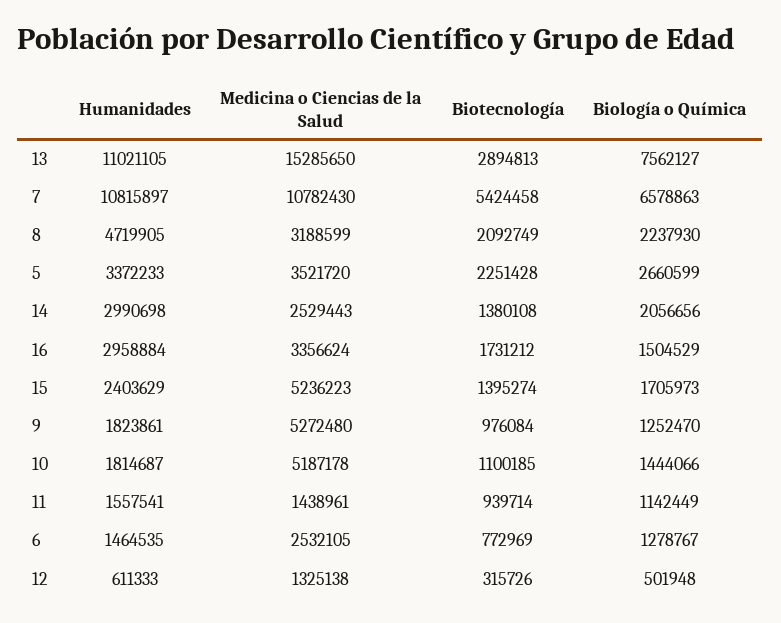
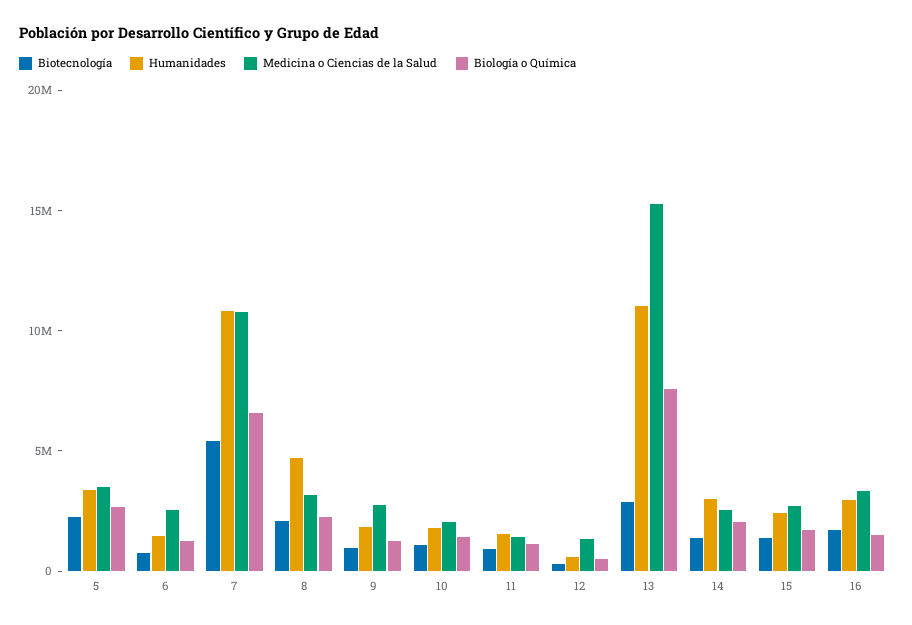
Medicina o Ciencias de la Salud, 15: 5236223 -> 3000000
Medicina o Ciencias de la Salud, 9: 5272480 -> 3000000
Medicina o Ciencias de la Salud, 10: 5187178 -> 2000000

